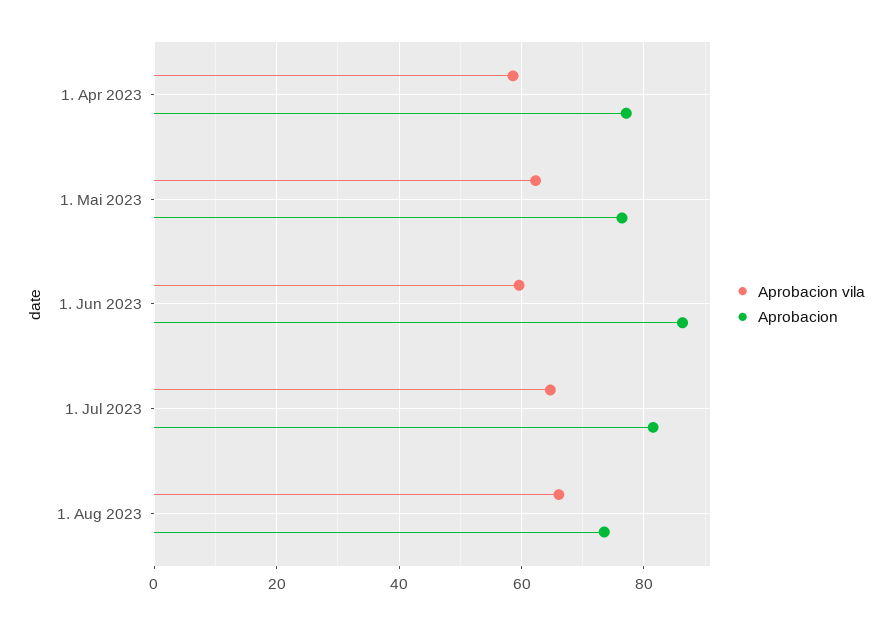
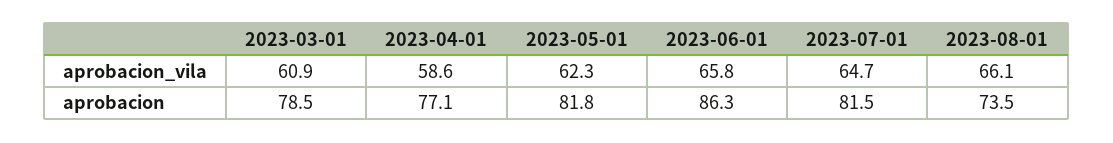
Aprobacion, 1. Mai 2023: 76 -> 81.8
Aprobacion vila, 1. Jun 2023: 60 -> 65.8
Aprobacion vila, 2023-03-01: none -> 60.9
Aprobacion, 2023-03-01: none -> 78.5

